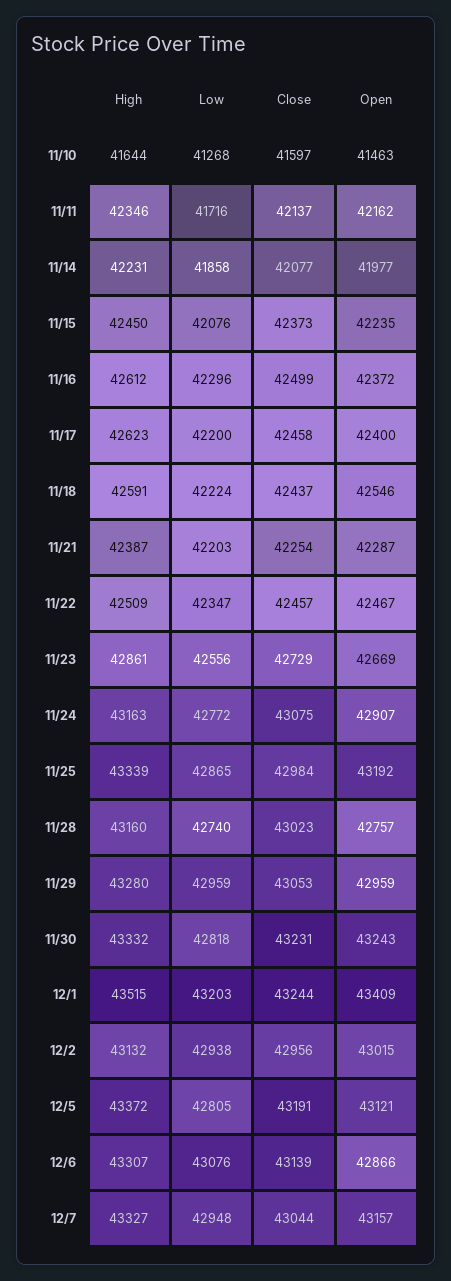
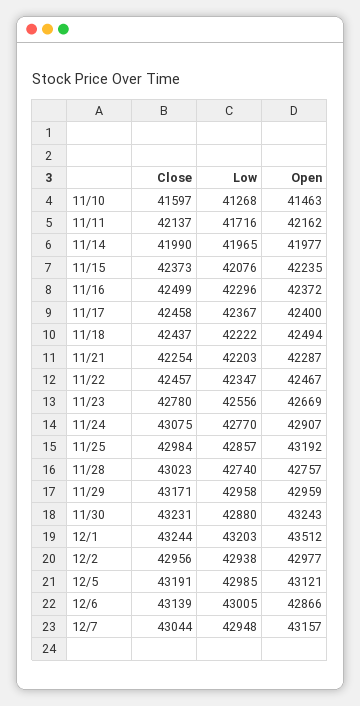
High, 11/10: 41644 -> none
High, 11/11: 42346 -> none
High, 11/14: 42231 -> none
Low, 11/14: 41858 -> 41965
Close, 11/14: 42077 -> 41990
High, 11/15: 42450 -> none
High, 11/16: 42612 -> none
High, 11/17: 42623 -> none
Low, 11/17: 42200 -> 42367
High, 11/18: 42591 -> none
Low, 11/18: 42224 -> 42222
Open, 11/18: 42546 -> 42494
High, 11/21: 42387 -> none
High, 11/22: 42509 -> none
High, 11/23: 42861 -> none
Close, 11/23: 42729 -> 42780
High, 11/24: 43163 -> none
Low, 11/24: 42772 -> 42770
High, 11/25: 43339 -> none
Low, 11/25: 42865 -> 42857
High, 11/28: 43160 -> none
High, 11/29: 43280 -> none
Low, 11/29: 42959 -> 42958
Close, 11/29: 43053 -> 43171
High, 11/30: 43332 -> none
Low, 11/30: 42818 -> 42880
High, 12/1: 43515 -> none
Open, 12/1: 43409 -> 43512
High, 12/2: 43132 -> none
Open, 12/2: 43015 -> 42977
High, 12/5: 43372 -> none
Low, 12/5: 42805 -> 42985
High, 12/6: 43307 -> none
Low, 12/6: 43076 -> 43005
High, 12/7: 43327 -> none

